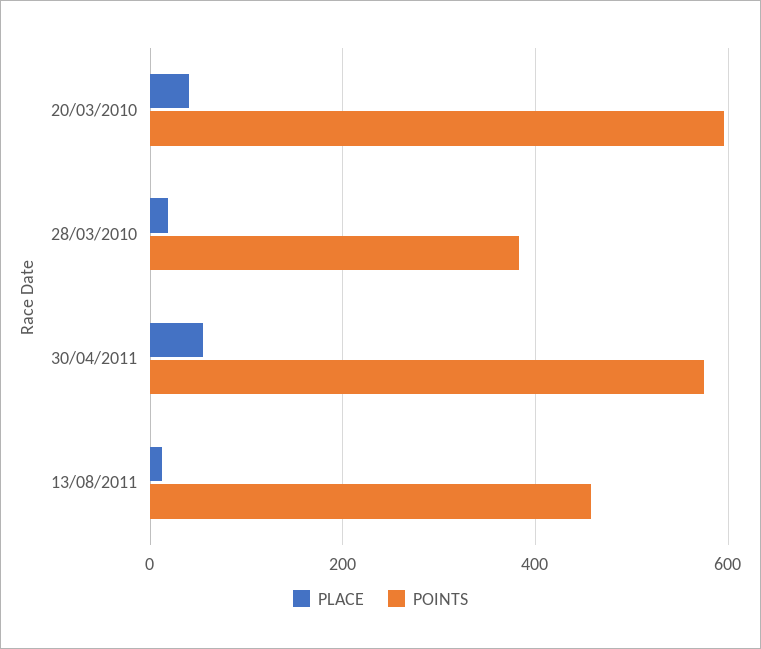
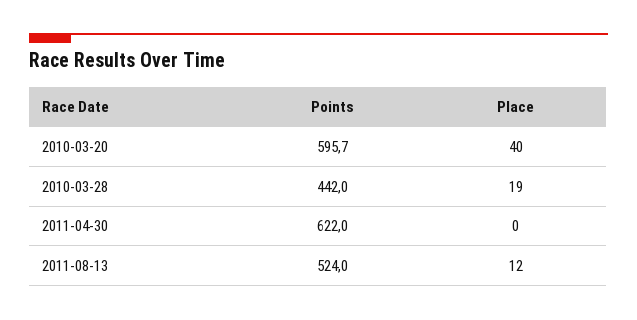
POINTS, 28/03/2010: 380 -> 442
PLACE, 30/04/2011: 60 -> 0
POINTS, 30/04/2011: 580 -> 622
POINTS, 13/08/2011: 460 -> 524

